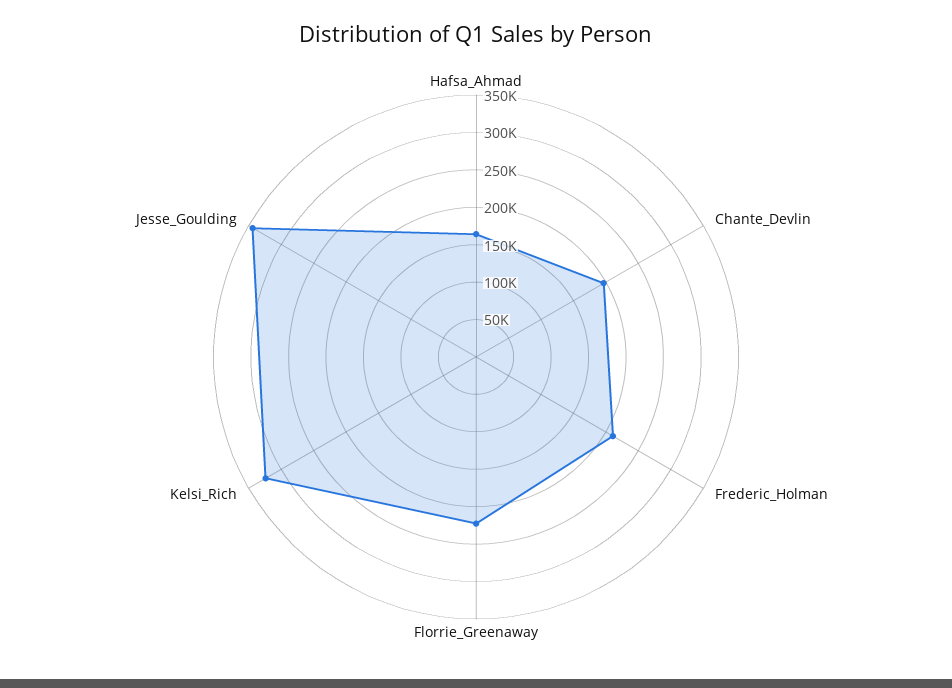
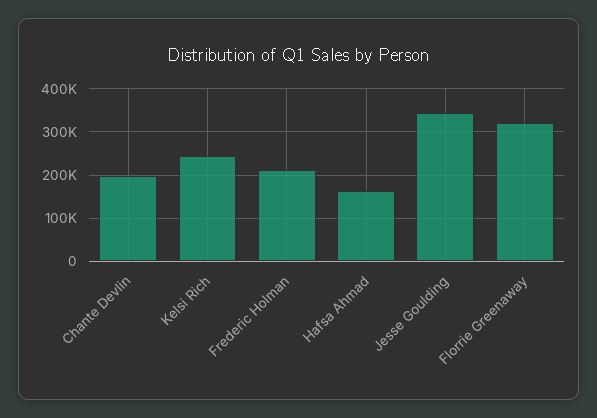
Florrie_Greenaway: 225000 -> 320000
Kelsi_Rich: 325000 -> 240000

